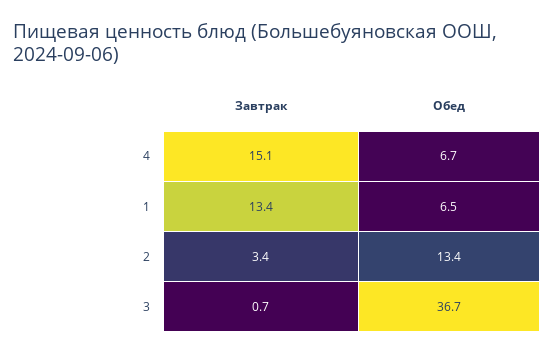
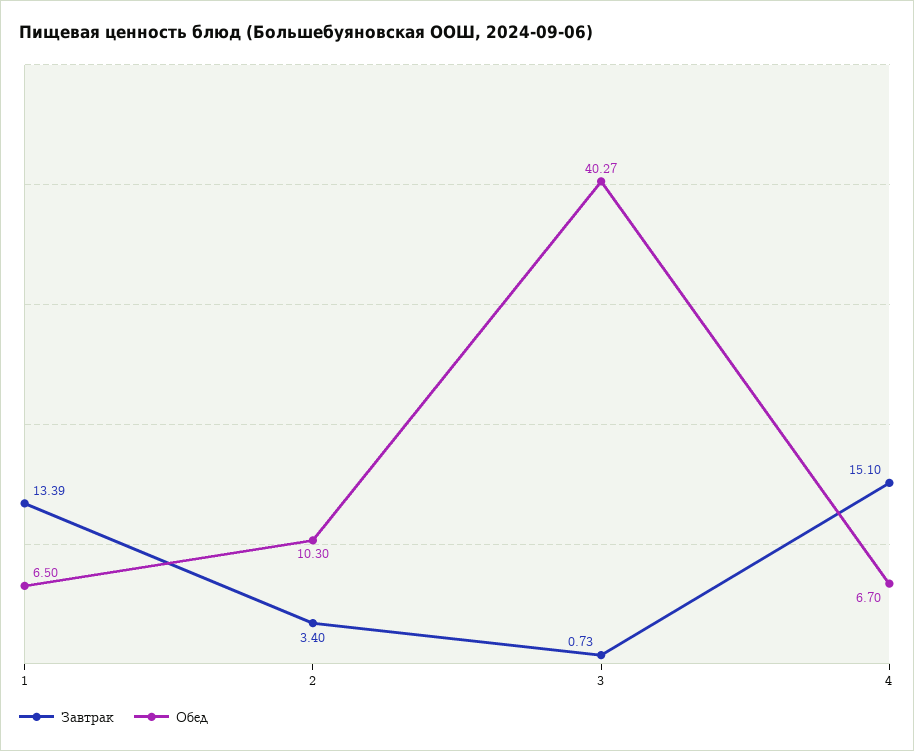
Обед, 2: 13.4 -> 10.3
Обед, 3: 36.7 -> 40.27

